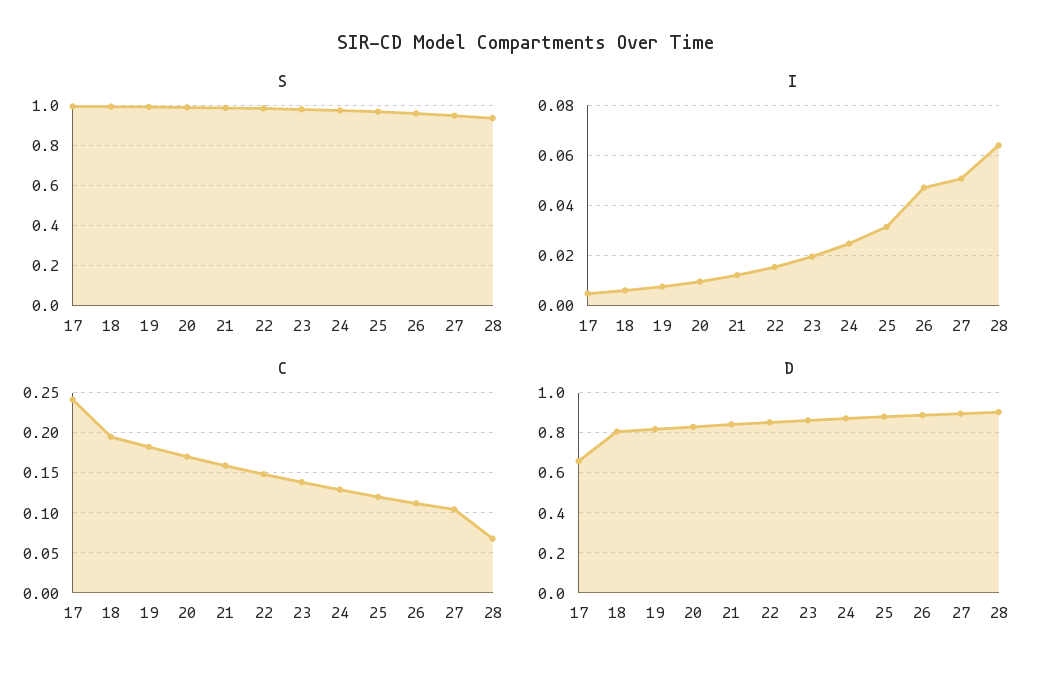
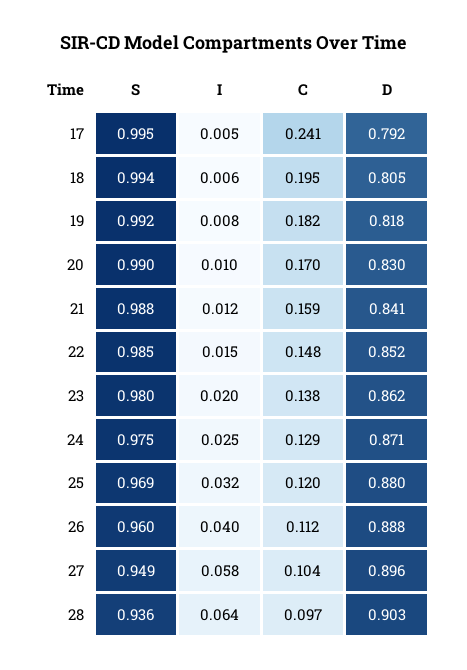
I, 26: 0.0475 -> 0.04
I, 27: 0.05 -> 0.058
C, 28: 0.07 -> 0.097
D, 17: 0.65 -> 0.792

